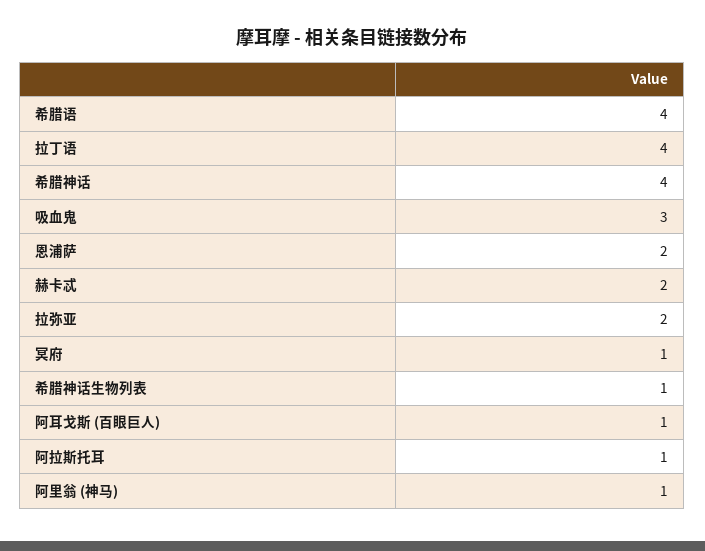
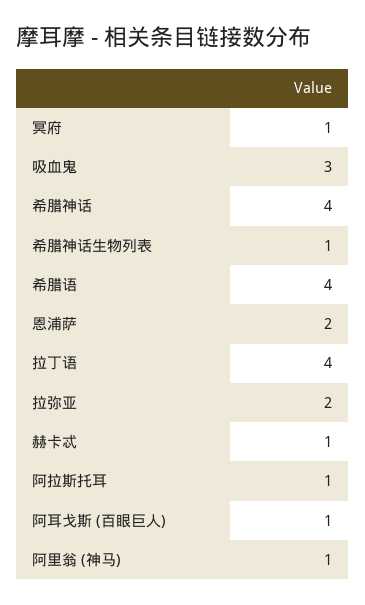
赫卡忒: 2 -> 1

